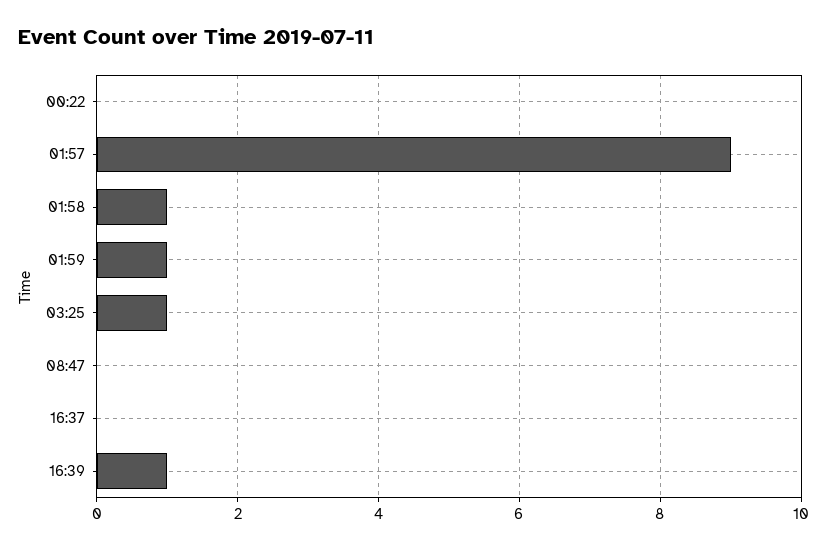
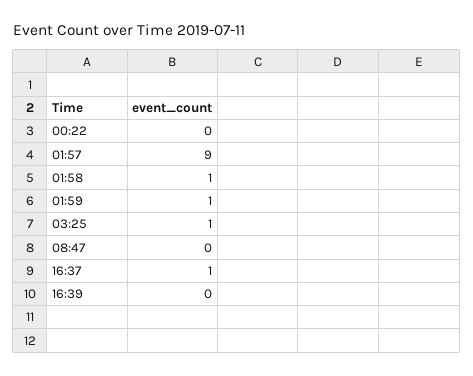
16:37: 0 -> 1
16:39: 1 -> 0

